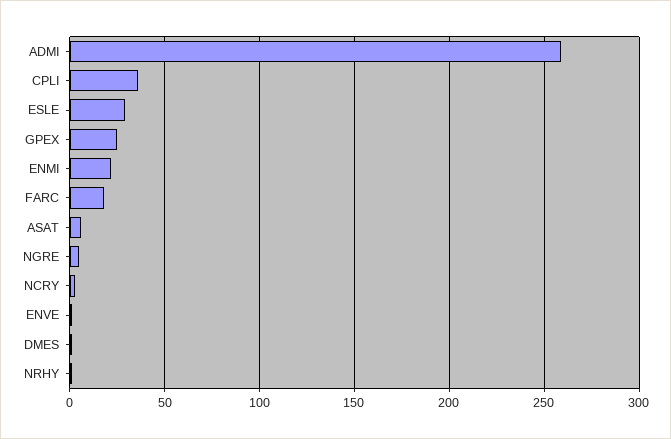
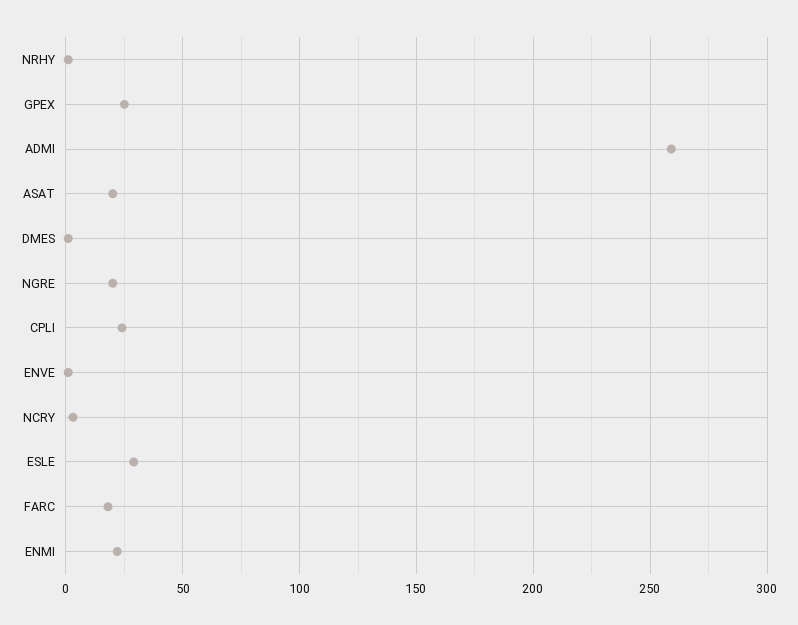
CPLI: 35 -> 25
ASAT: 5 -> 20
NGRE: 5 -> 20

